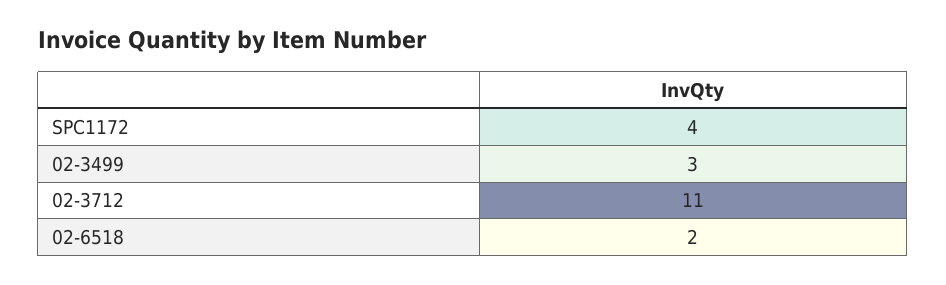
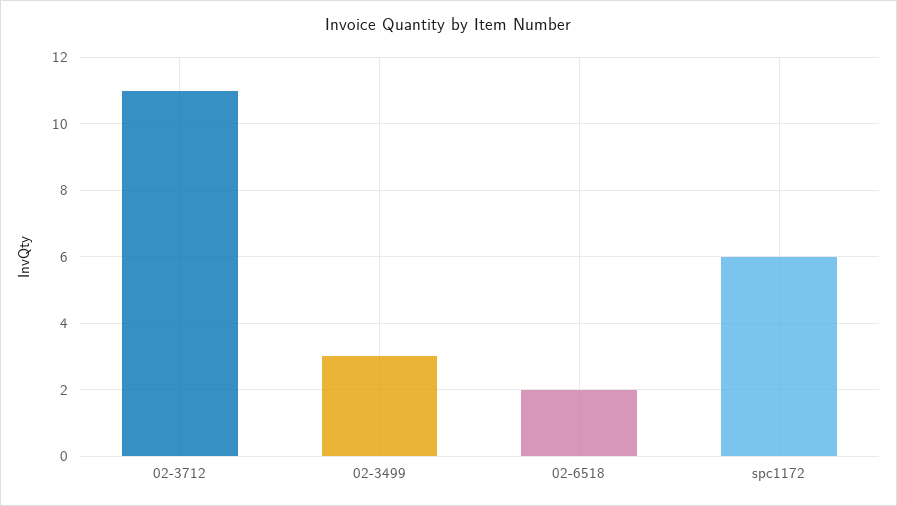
SPC1172: 4 -> 6

